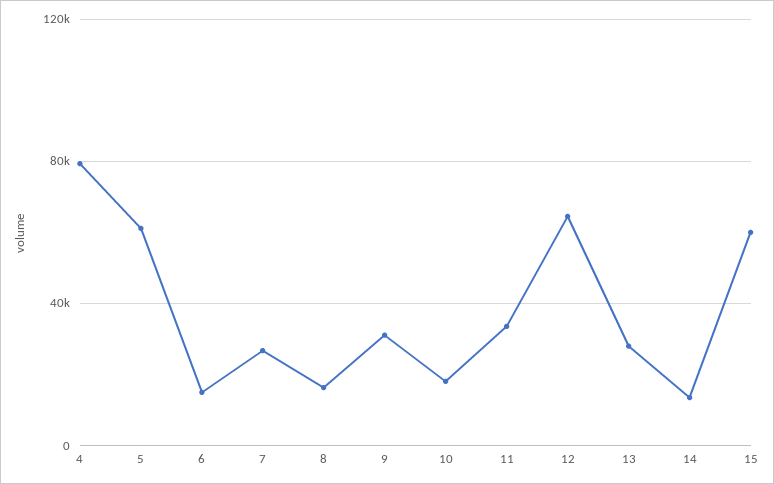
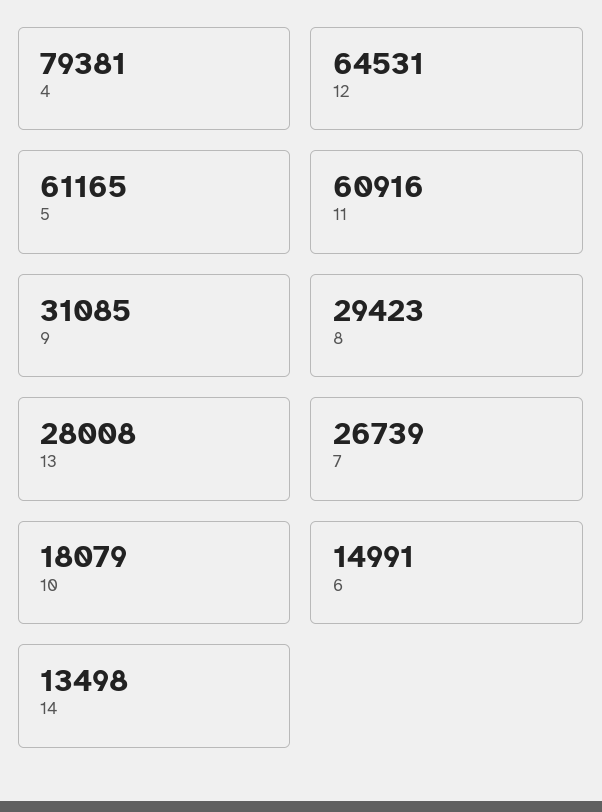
8: 15000 -> 29423
11: 35000 -> 60916
15: 60000 -> none

